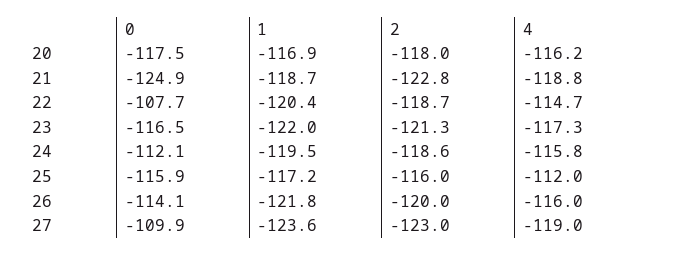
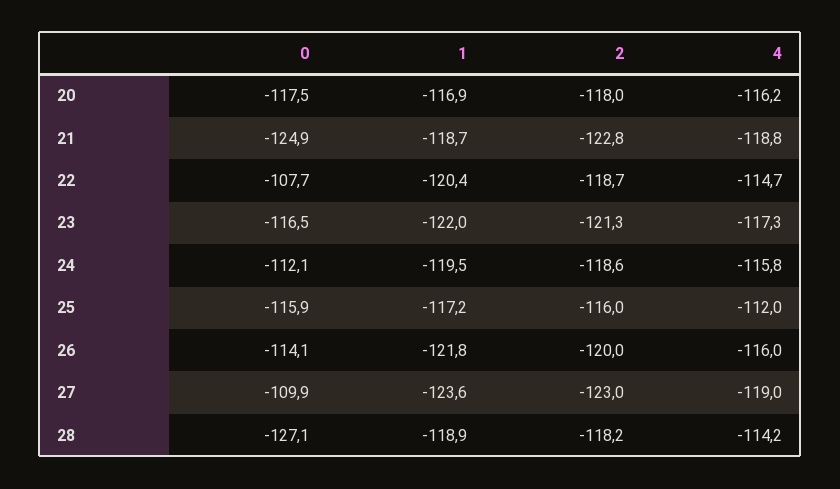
0, 28: none -> -127.1
1, 28: none -> -118.9
2, 28: none -> -118.2
4, 28: none -> -114.2

